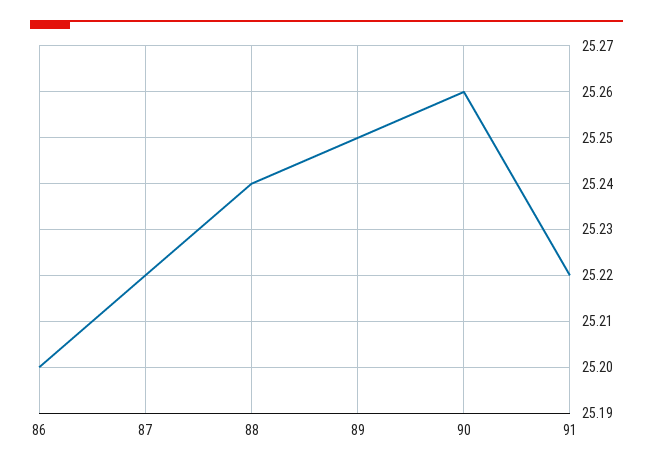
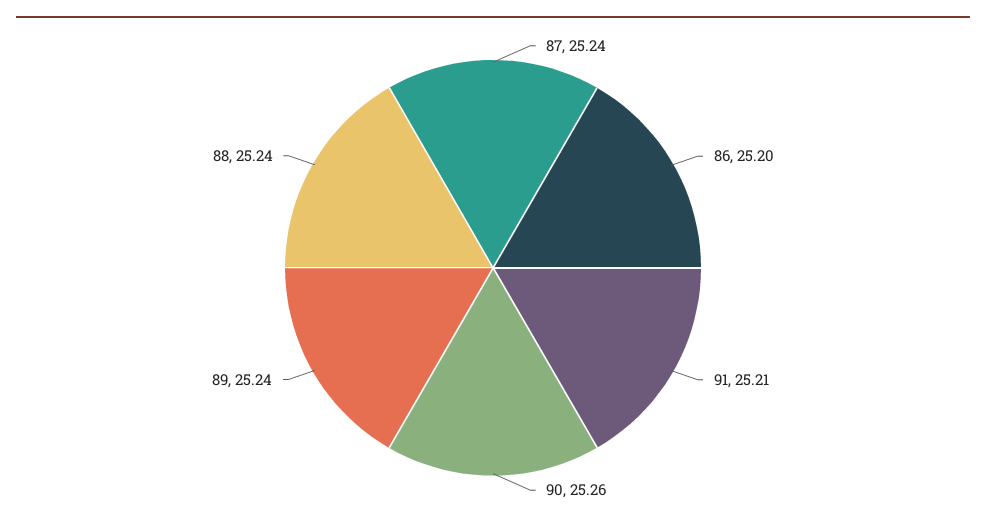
87: 25.22 -> 25.24
89: 25.25 -> 25.24
91: 25.22 -> 25.21

